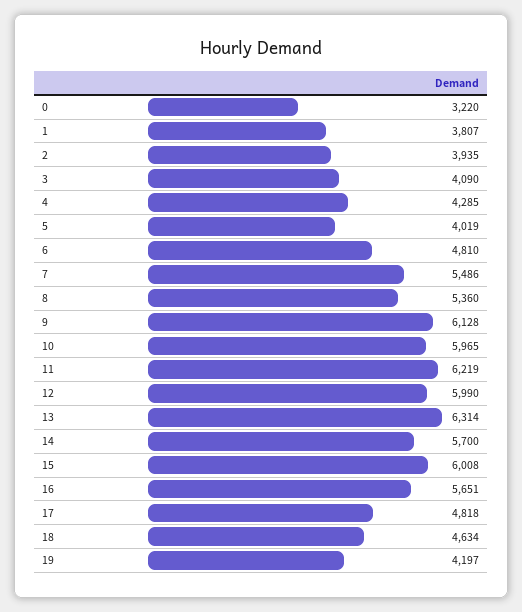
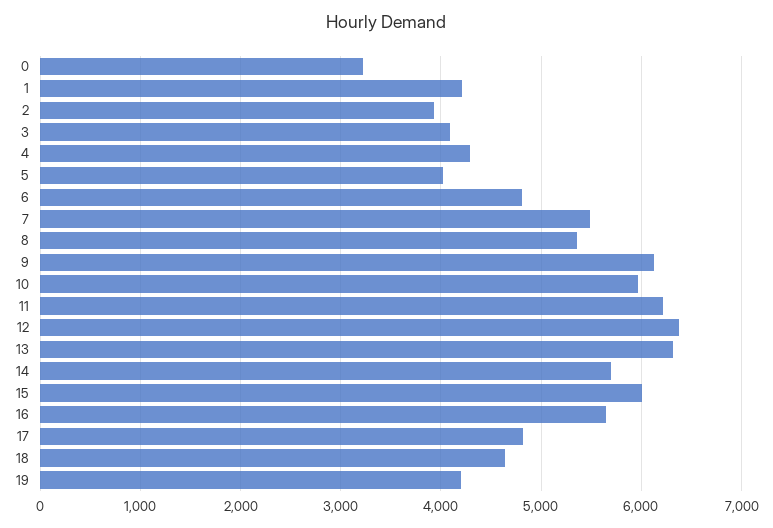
1: 3807 -> 4200
12: 5990 -> 6400

